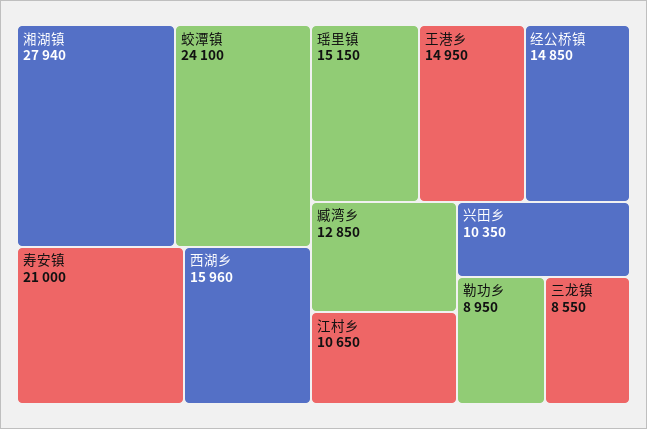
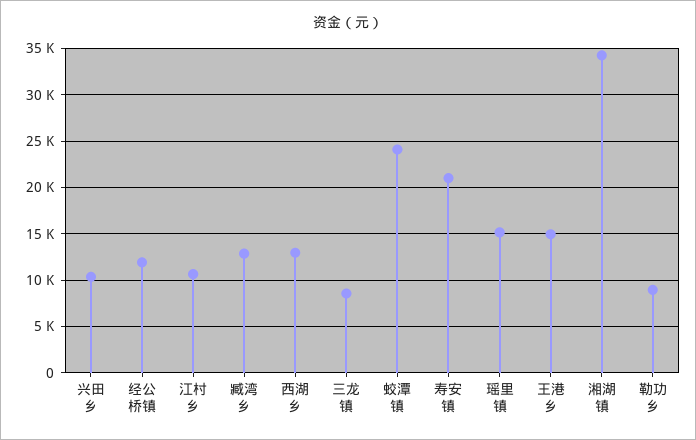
湘湖镇: 27940 -> 34000
西湖乡: 15960 -> 13000
经公桥镇: 14850 -> 12000

